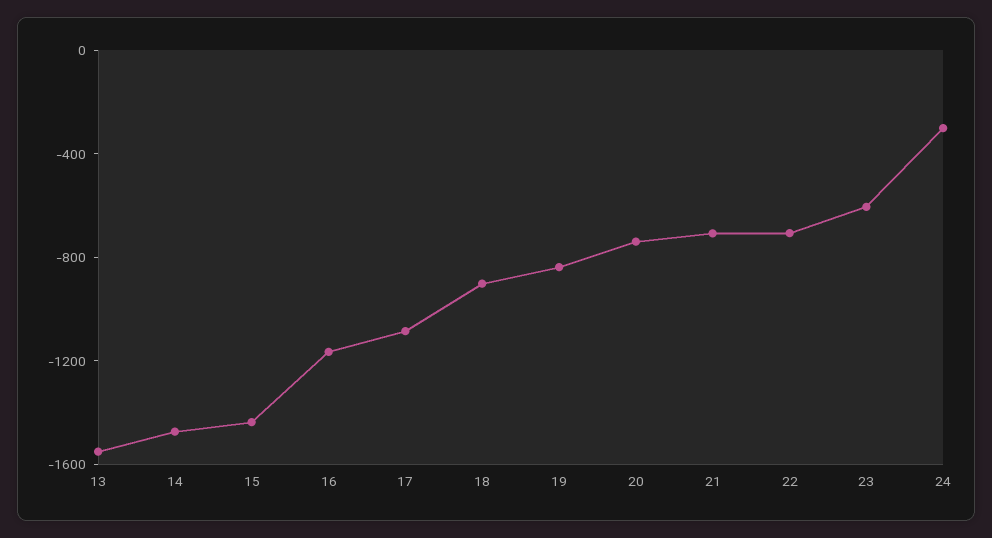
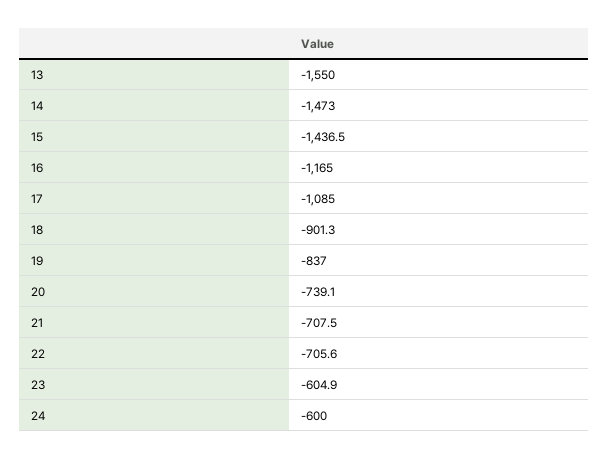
24: -300 -> -600

